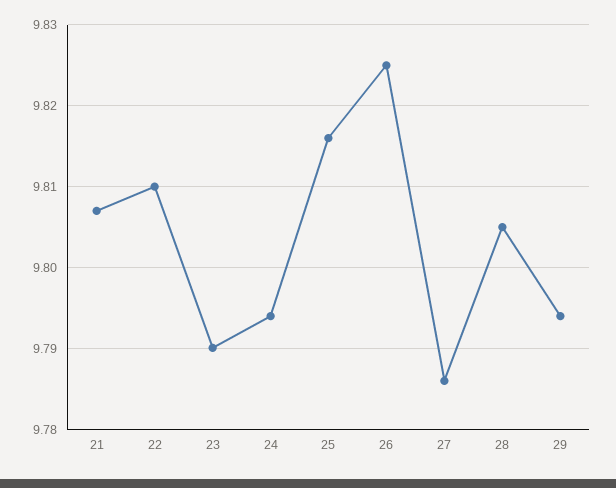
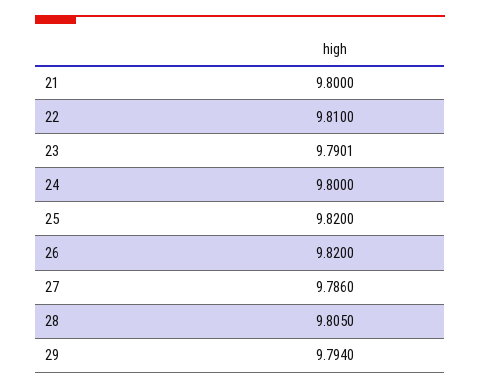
21: 9.807 -> 9.8
24: 9.794 -> 9.8
25: 9.816 -> 9.82
26: 9.825 -> 9.82

